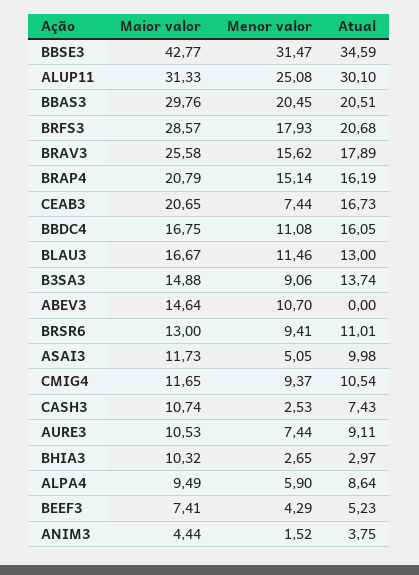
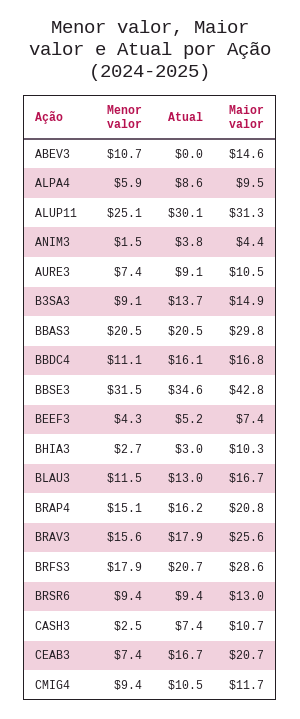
Atual, BRSR6: 11.01 -> 9.4
Maior valor, ASAI3: 11.73 -> none
Menor valor, ASAI3: 5.05 -> none
Atual, ASAI3: 9.98 -> none

